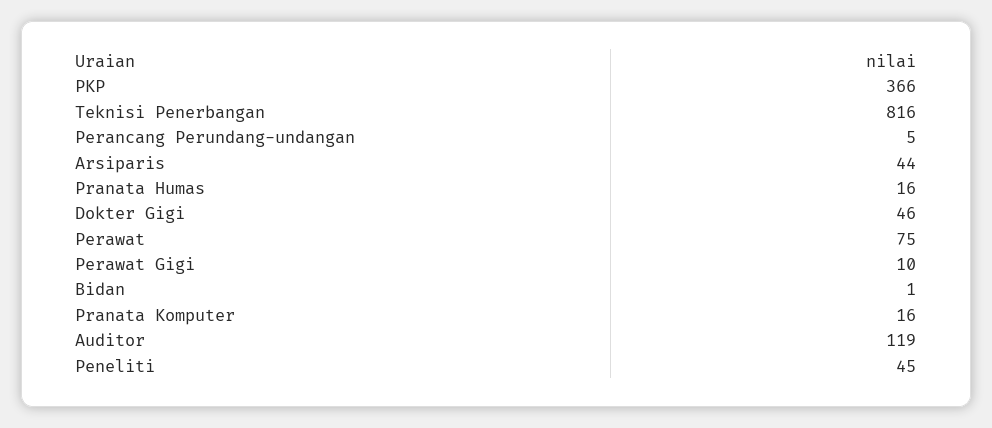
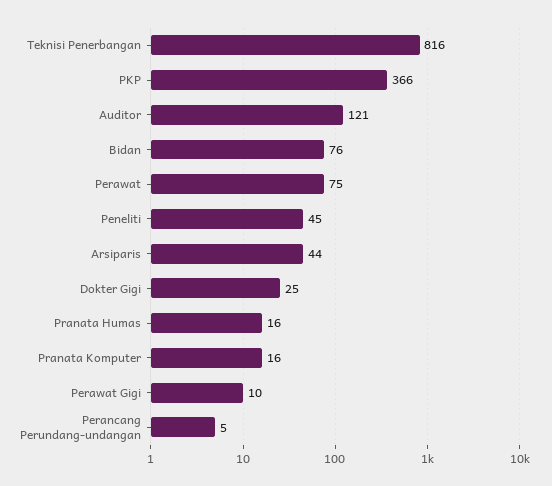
Dokter Gigi: 46 -> 25
Bidan: 1 -> 76
Auditor: 119 -> 121

